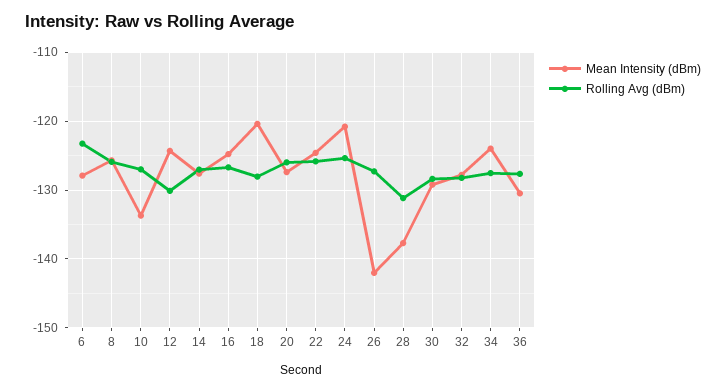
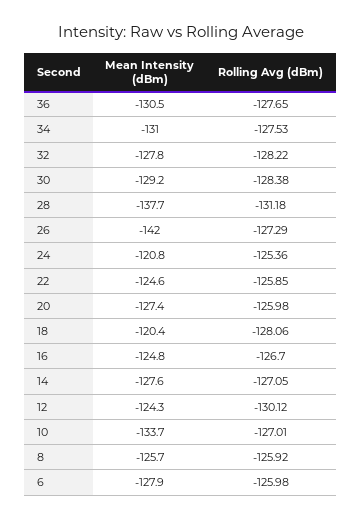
Rolling Avg (dBm), 6: -123 -> -125.98
Mean Intensity (dBm), 34: -124 -> -131

